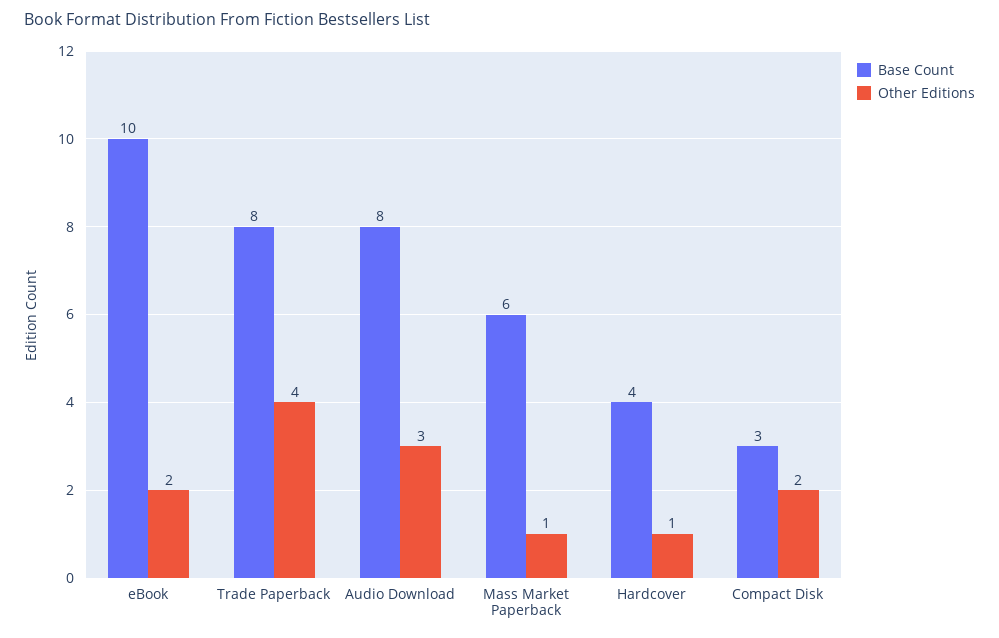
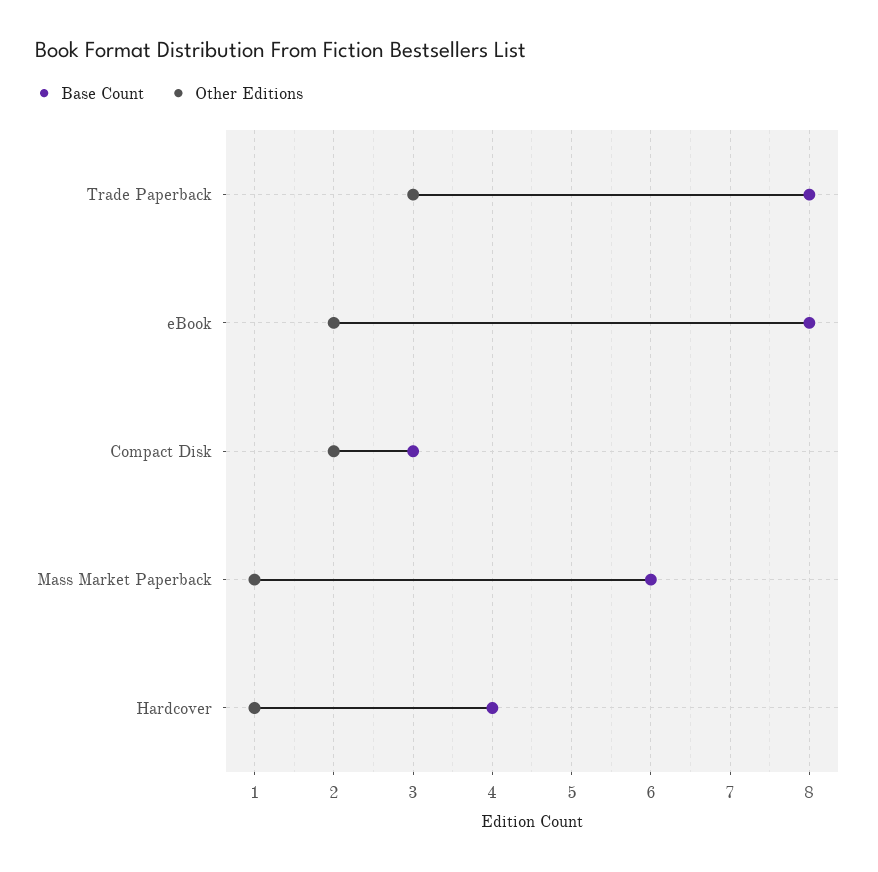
Base Count, eBook: 10 -> 8
Other Editions, Trade Paperback: 4 -> 3
Base Count, Audio Download: 8 -> none
Other Editions, Audio Download: 3 -> none

